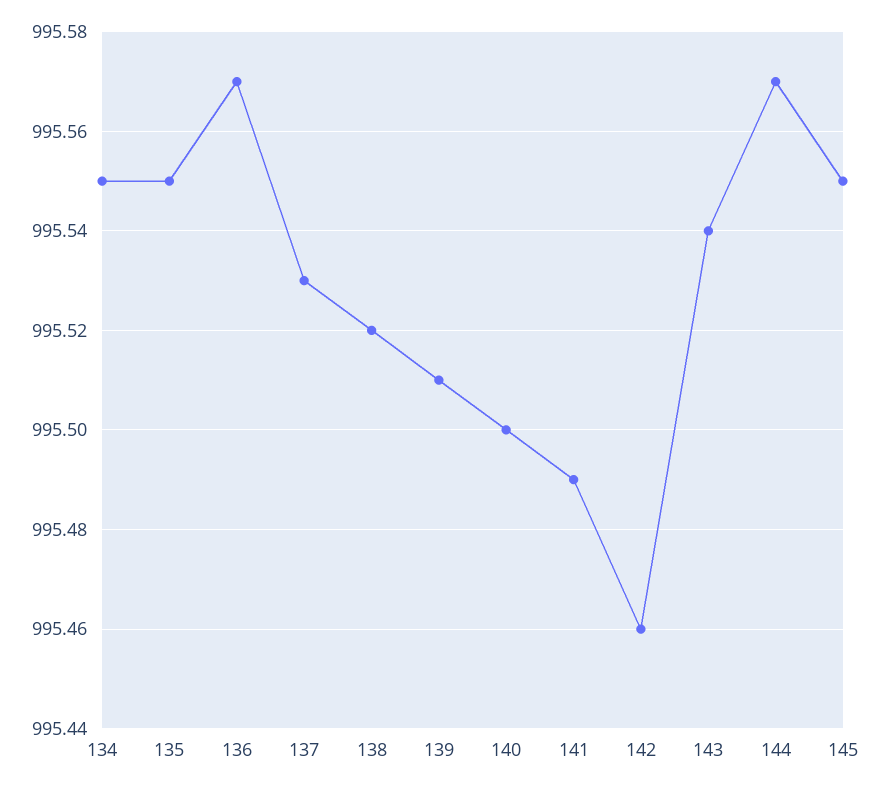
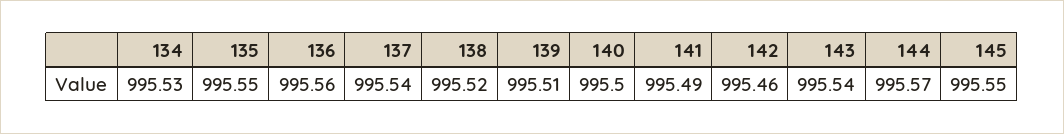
134: 995.55 -> 995.53
136: 995.57 -> 995.56
137: 995.53 -> 995.54

